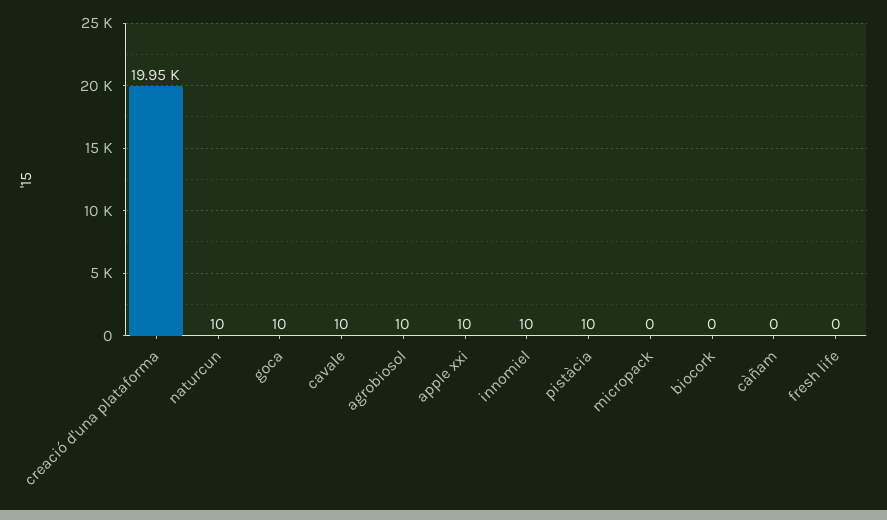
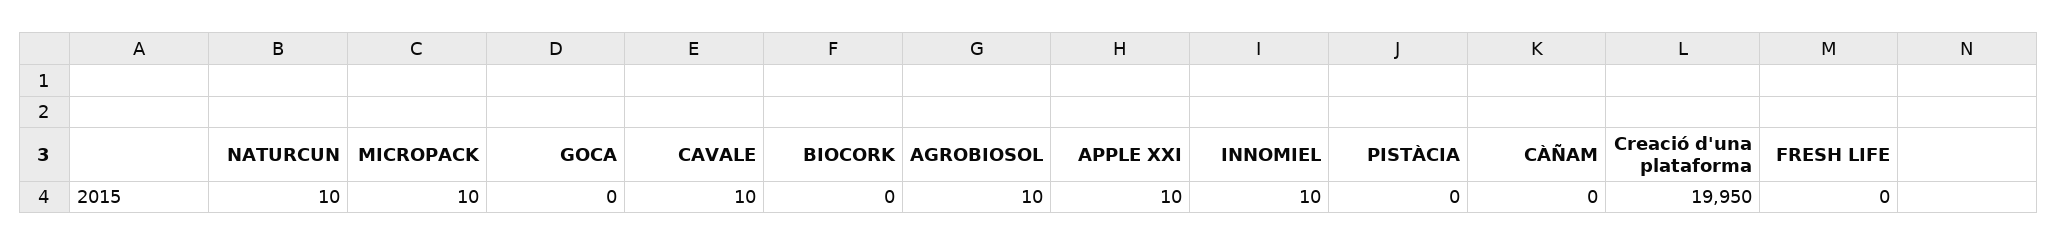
goca: 10 -> 0
pistàcia: 10 -> 0
micropack: 0 -> 10

